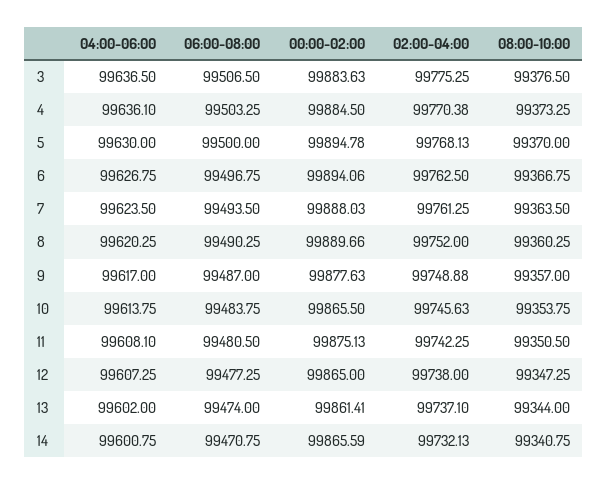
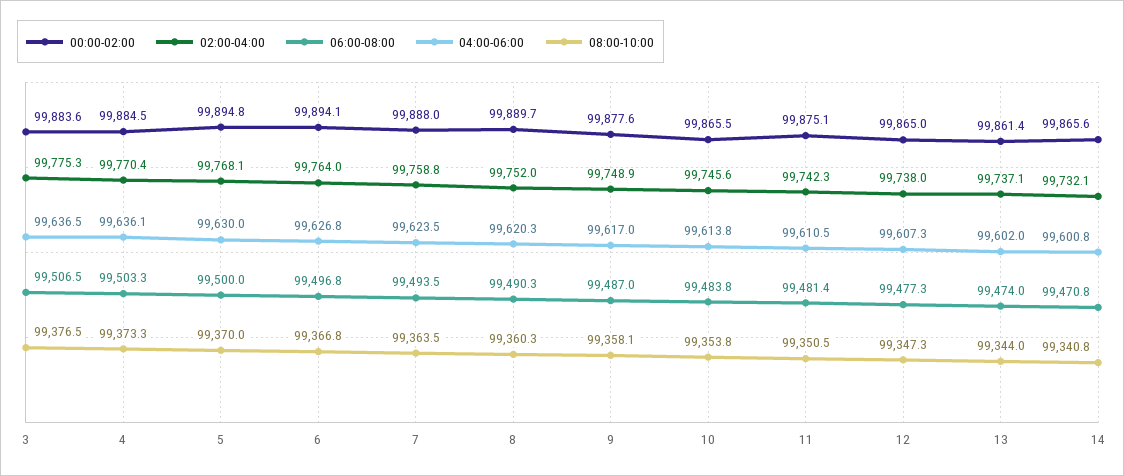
02:00-04:00, 6: 99762.5 -> 99764
02:00-04:00, 7: 99761.25 -> 99758.8
08:00-10:00, 9: 99357 -> 99358.1
04:00-06:00, 11: 99608.1 -> 99610.5
06:00-08:00, 11: 99480.5 -> 99481.4

